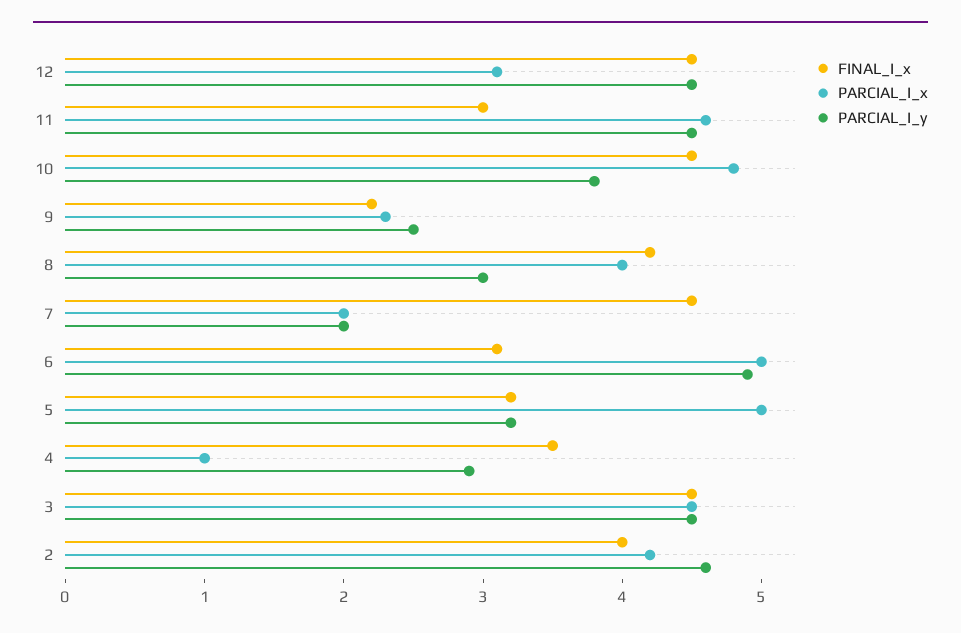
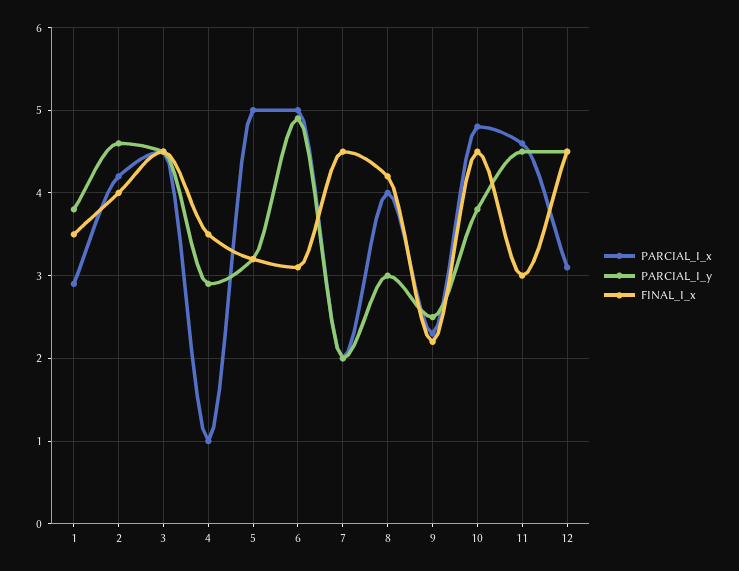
PARCIAL_I_x, 1: none -> 2.9
PARCIAL_I_y, 1: none -> 3.8
FINAL_I_x, 1: none -> 3.5

